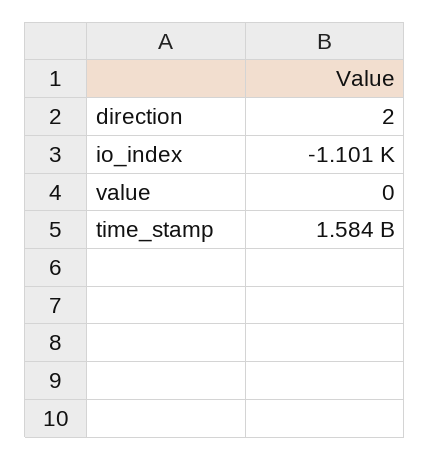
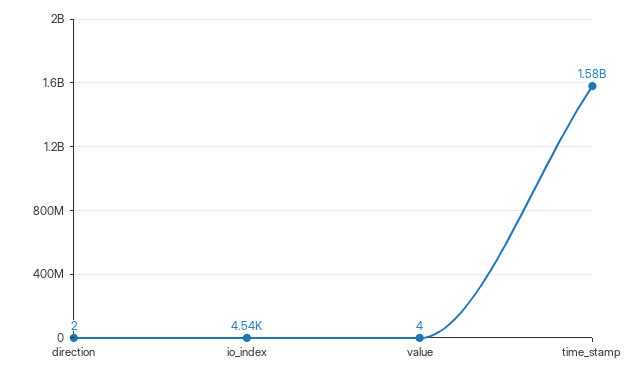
io_index: -1101 -> 4540
value: 0 -> 4

